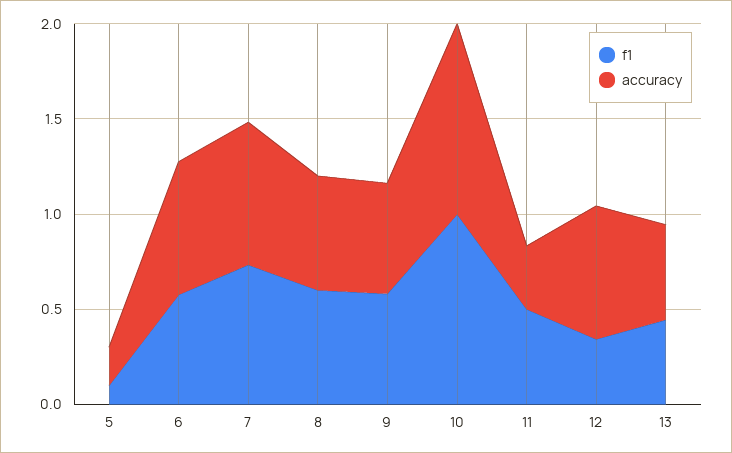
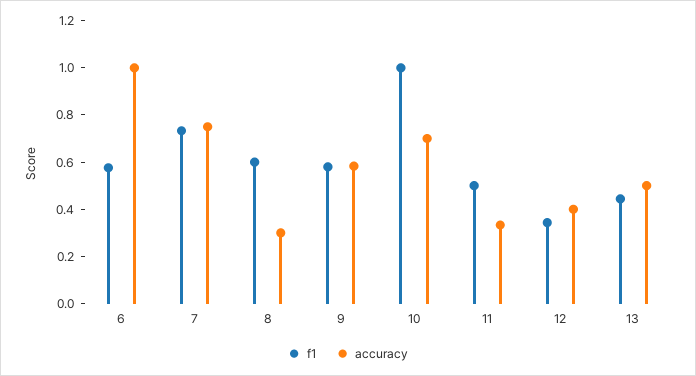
f1, 5: 0.1 -> none
accuracy, 5: 0.2 -> none
accuracy, 6: 0.7 -> 1
accuracy, 8: 0.6 -> 0.3
accuracy, 10: 1 -> 0.7
accuracy, 12: 0.7 -> 0.4

